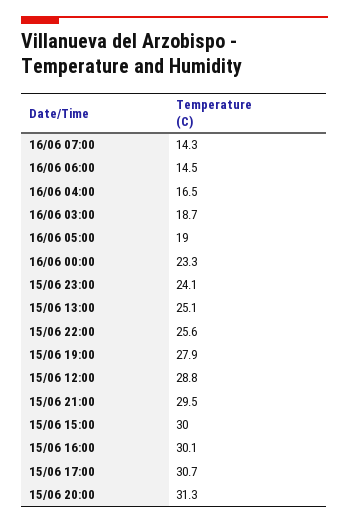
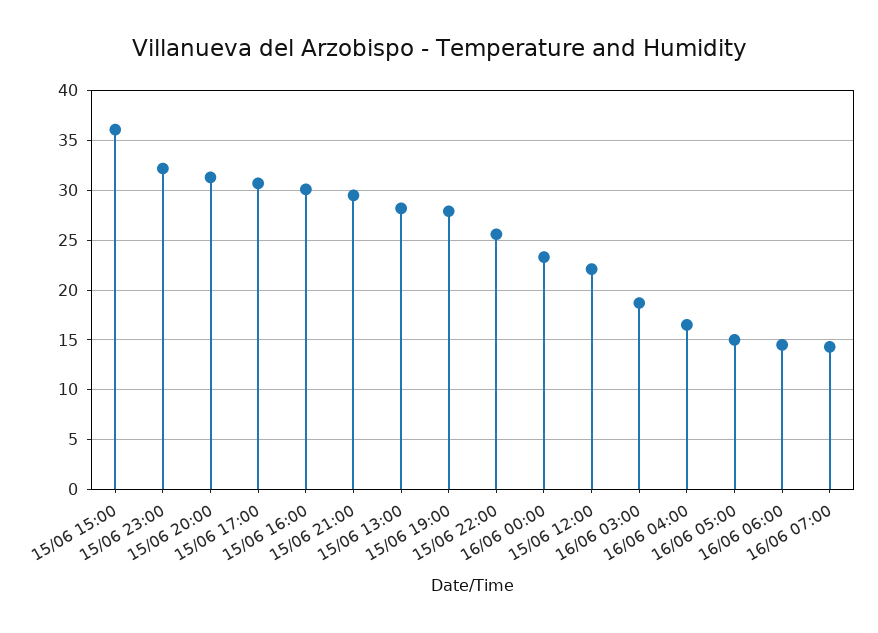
16/06 05:00: 19 -> 15
15/06 23:00: 24.1 -> 32
15/06 13:00: 25.1 -> 28
15/06 12:00: 28.8 -> 22
15/06 15:00: 30 -> 36

